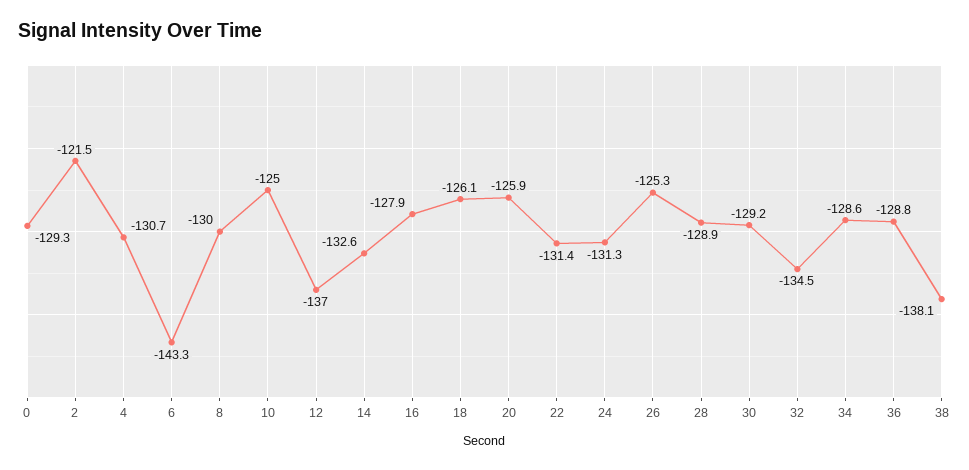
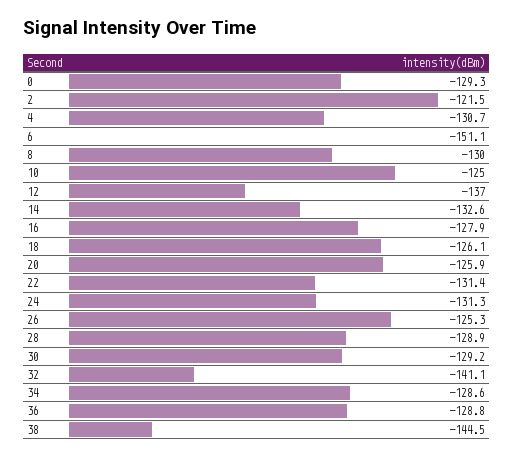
6: -143.3 -> -151.1
32: -134.5 -> -141.1
38: -138.1 -> -144.5

